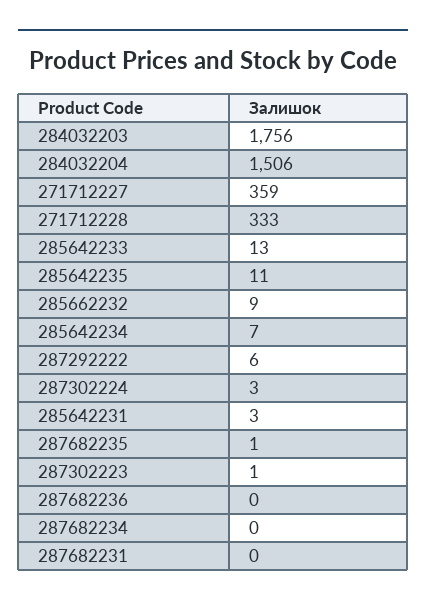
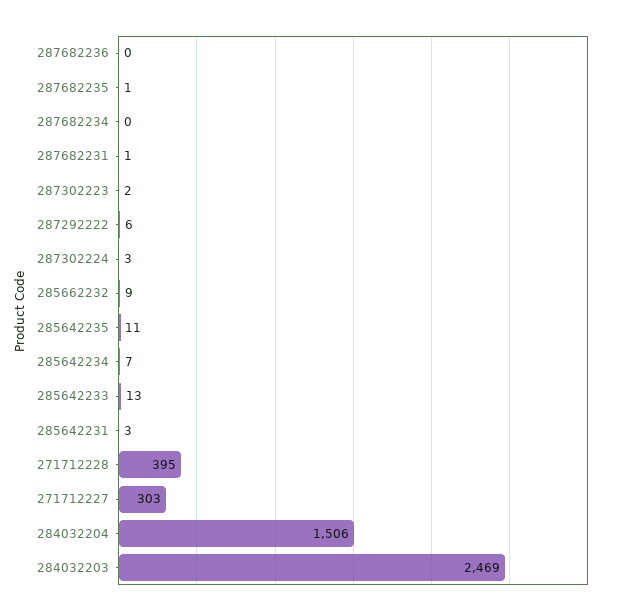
284032203: 1756 -> 2469
271712227: 359 -> 303
271712228: 333 -> 395
287302223: 1 -> 2
287682231: 0 -> 1

